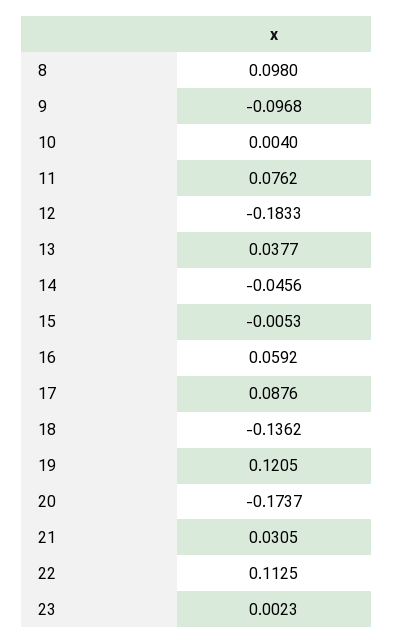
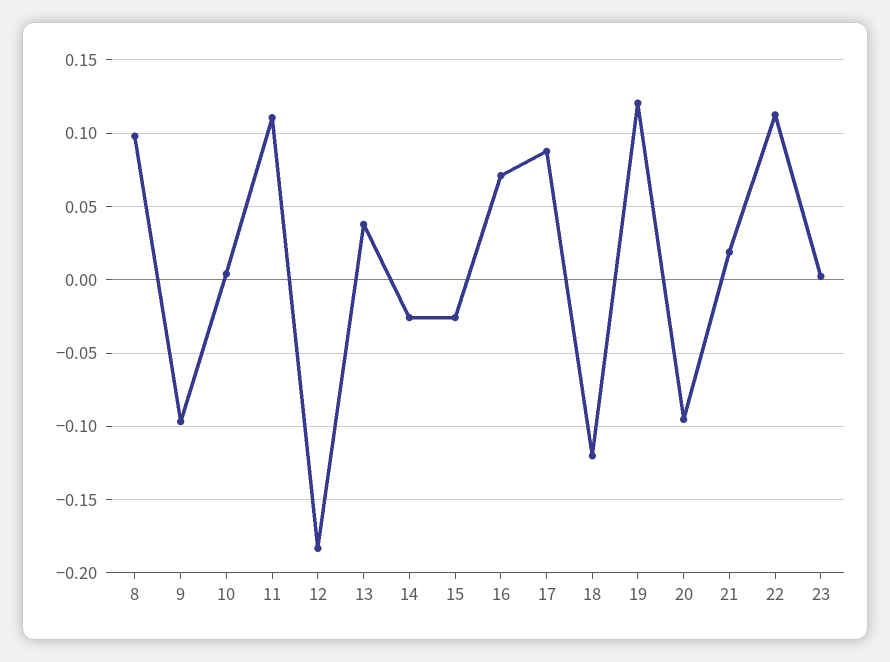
11: 0.0762 -> 0.11
14: -0.0456 -> -0.025
15: -0.0053 -> -0.025
16: 0.0592 -> 0.07
18: -0.1362 -> -0.12
20: -0.1737 -> -0.095
21: 0.0305 -> 0.02

